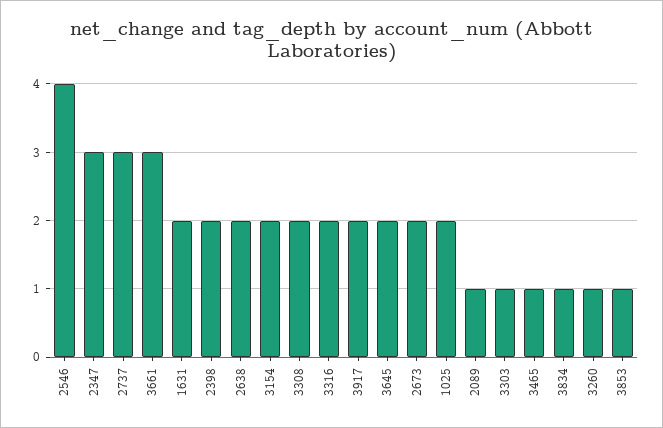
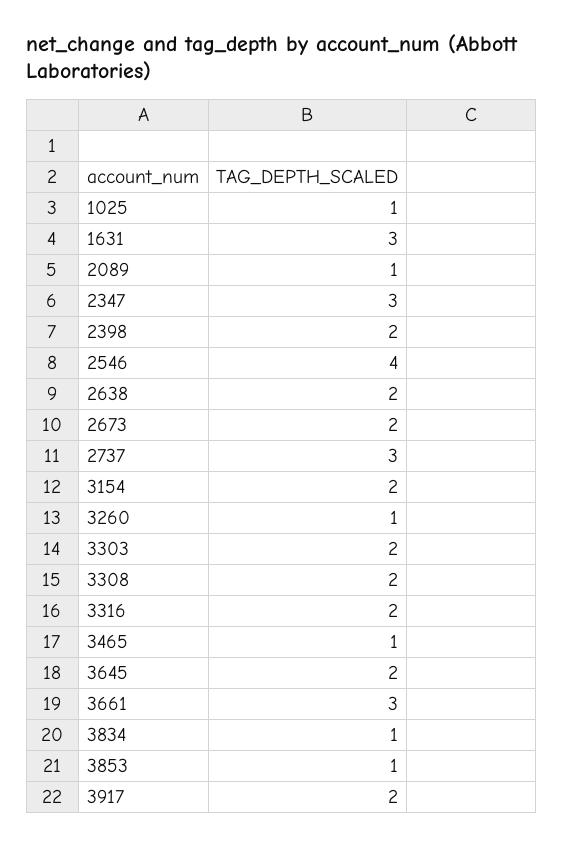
1631: 2 -> 3
1025: 2 -> 1
3303: 1 -> 2

